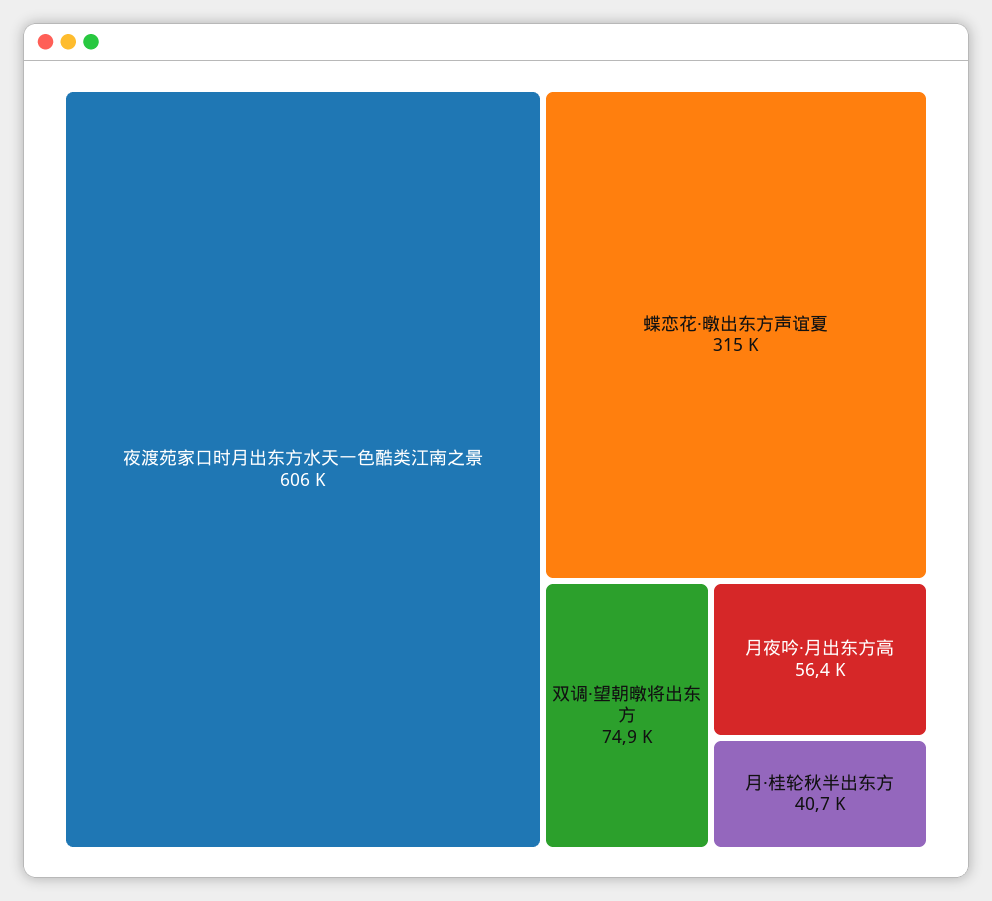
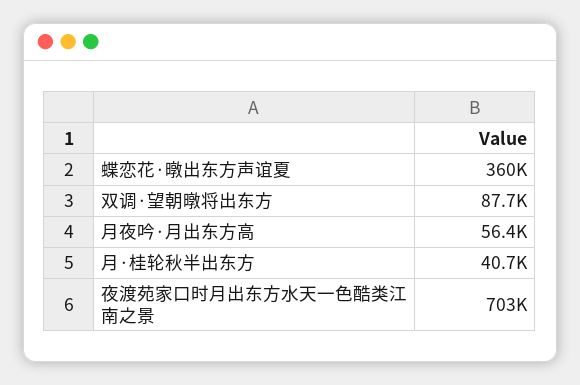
夜渡苑家口时月出东方水天一色酷类江南之景: 606000 -> 703000
蝶恋花·暾出东方声谊夏: 315000 -> 360000
双调·望朝暾将出东方: 74900 -> 87700

